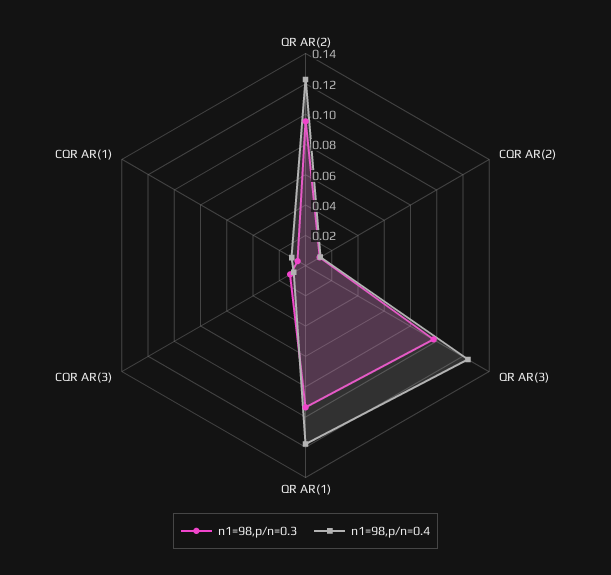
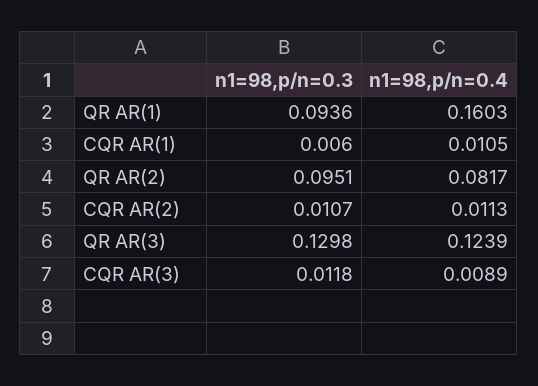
n1=98,p/n=0.4, QR AR(2): 0.12 -> 0.0817
n1=98,p/n=0.3, QR AR(3): 0.1 -> 0.1298
n1=98,p/n=0.4, QR AR(1): 0.12 -> 0.1603

